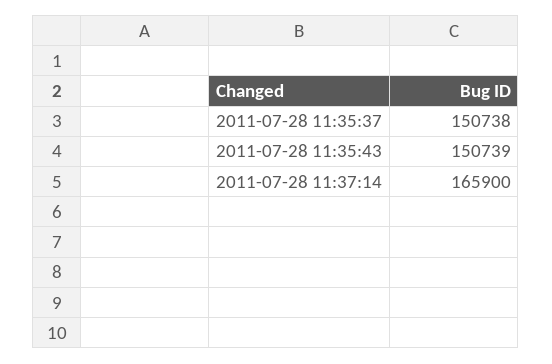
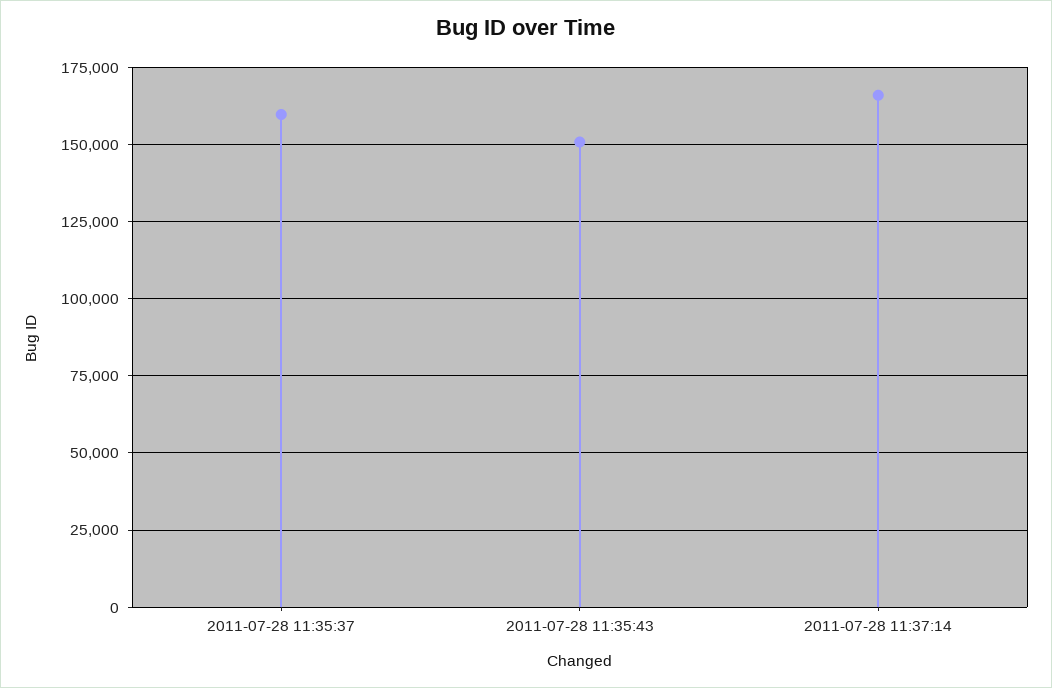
2011-07-28 11:35:37: 150738 -> 160000

